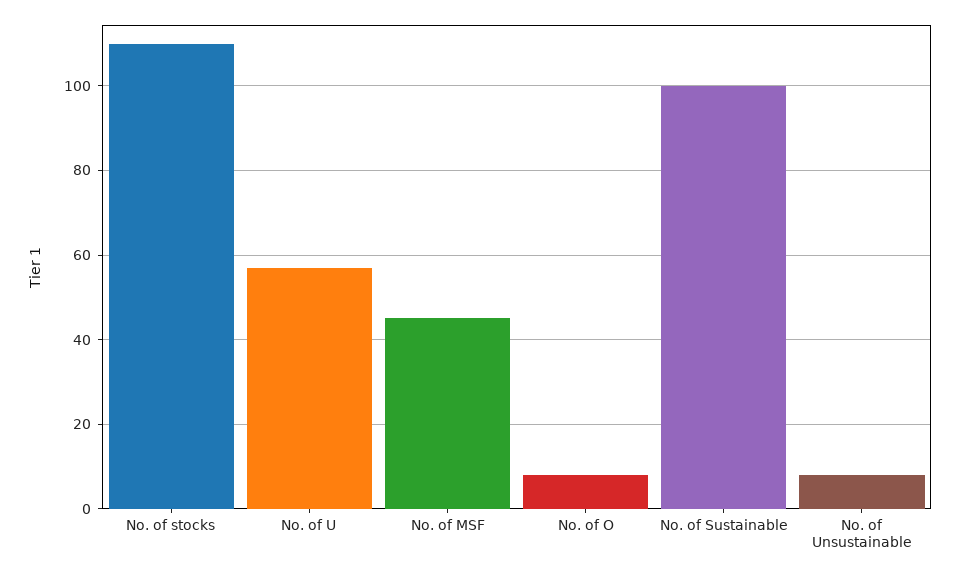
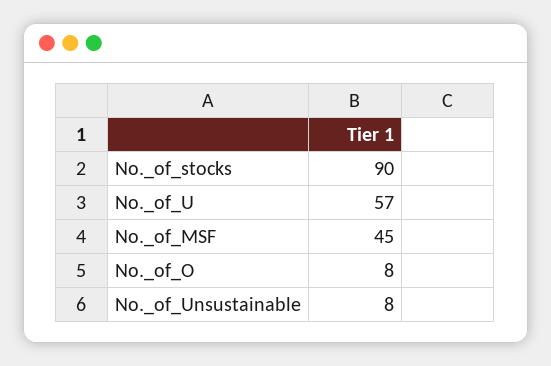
No. of stocks: 110 -> 90
No. of Sustainable: 100 -> none

